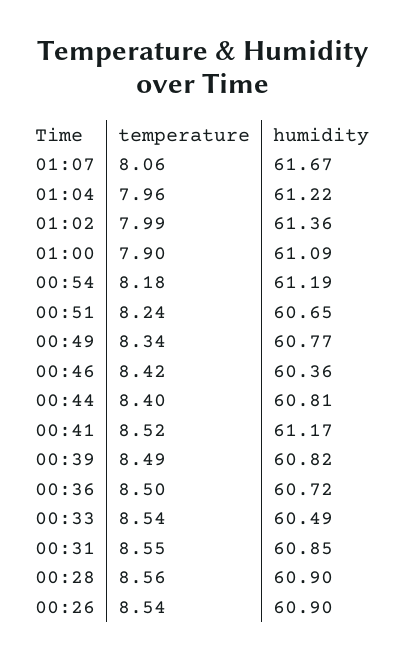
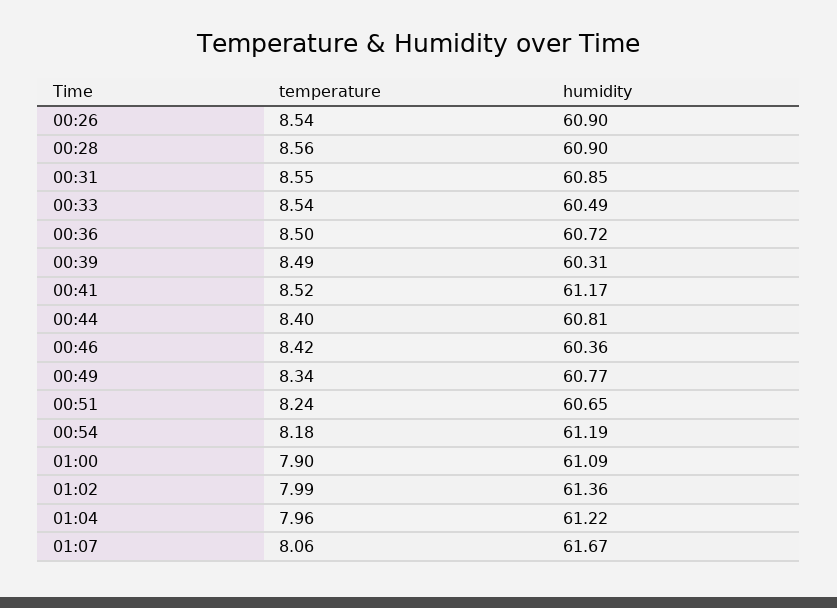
humidity, 00:39: 60.82 -> 60.31

